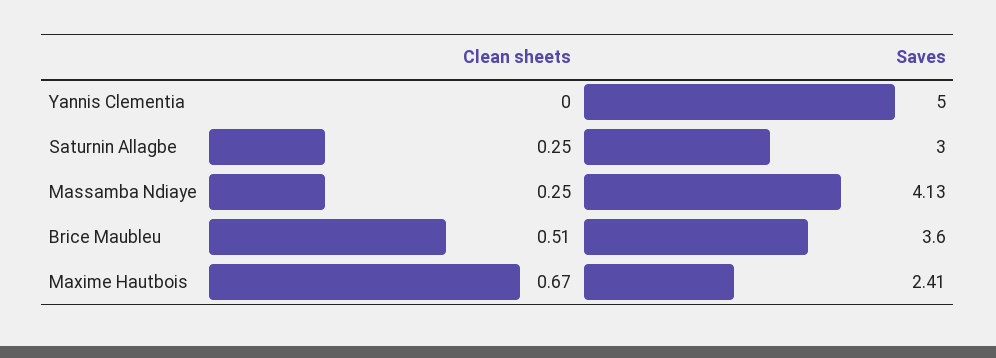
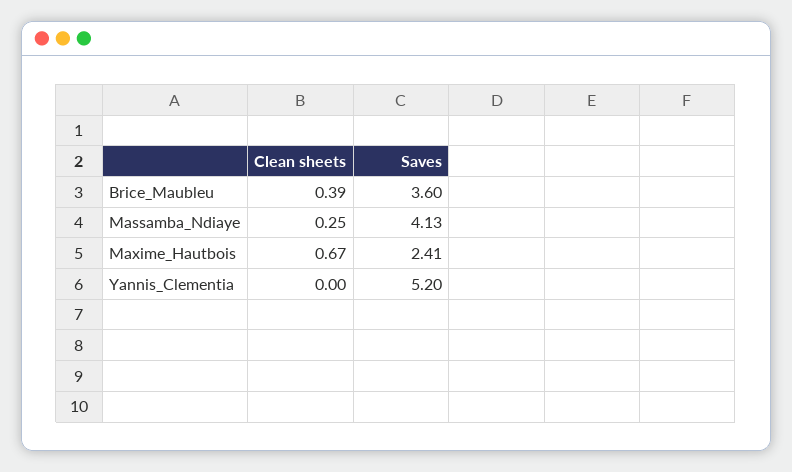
Saves, Yannis Clementia: 5 -> 5.2
Clean sheets, Saturnin Allagbe: 0.25 -> none
Saves, Saturnin Allagbe: 3 -> none
Clean sheets, Brice Maubleu: 0.51 -> 0.39

